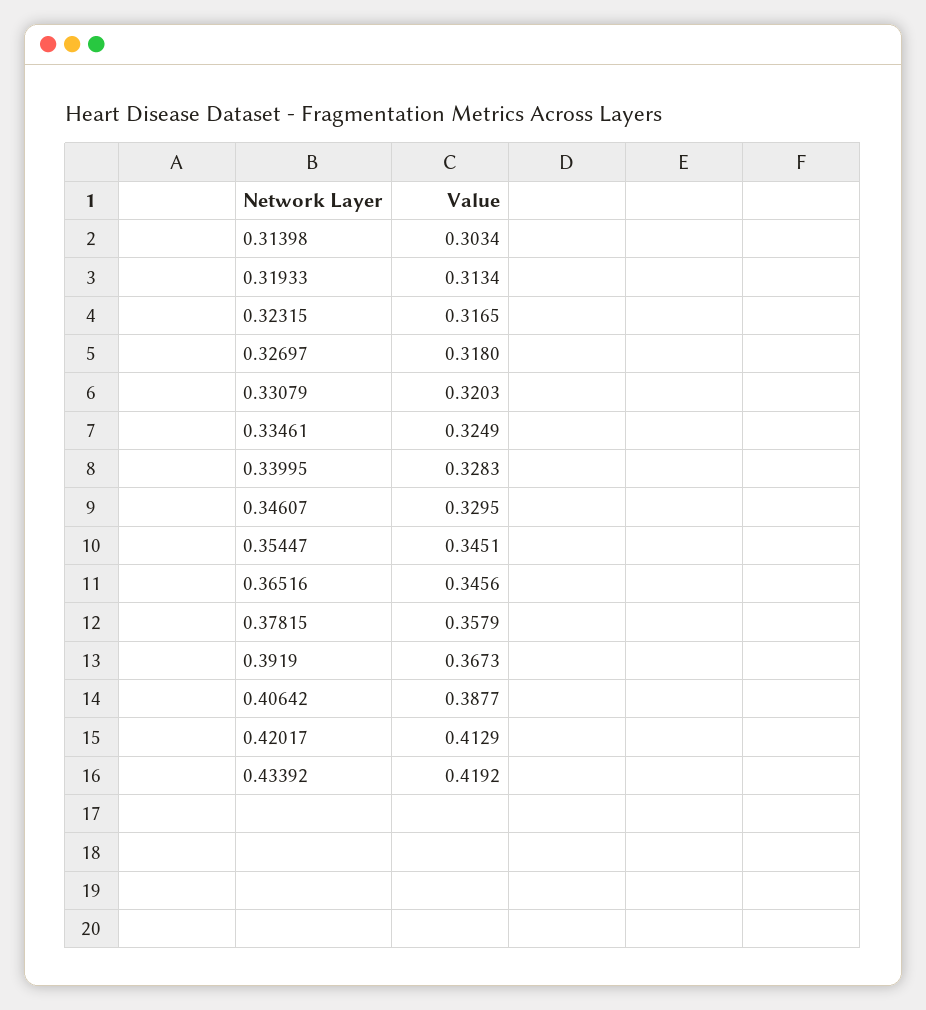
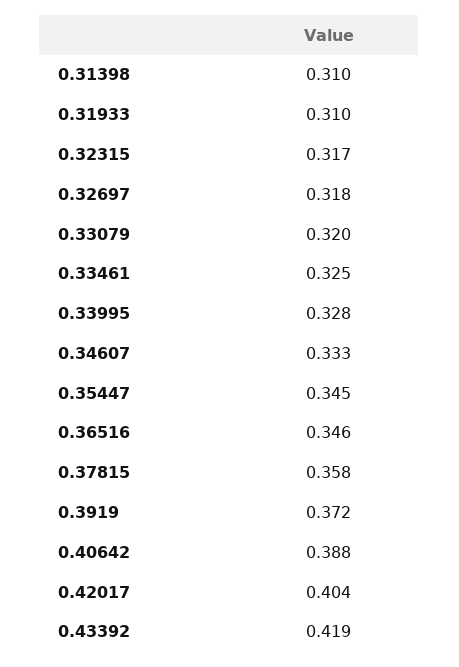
0.31398: 0.3034 -> 0.31
0.31933: 0.3134 -> 0.31
0.34607: 0.3295 -> 0.333
0.3919: 0.3673 -> 0.372
0.42017: 0.4129 -> 0.404

